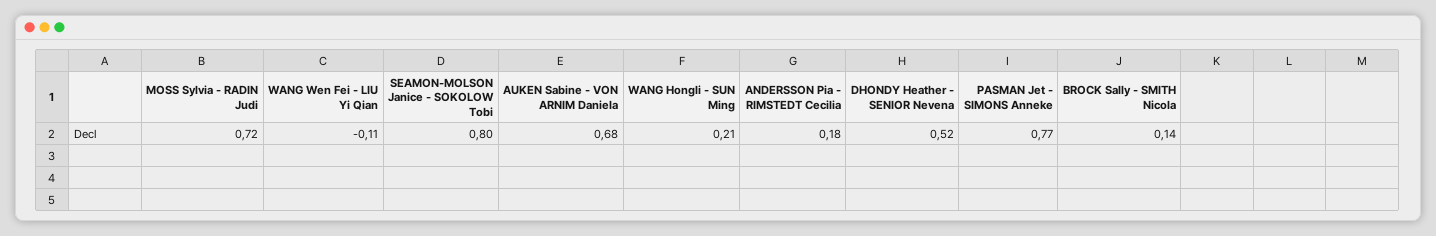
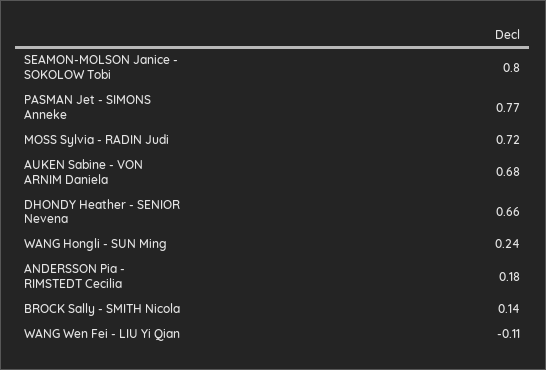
WANG Hongli - SUN Ming: 0.21 -> 0.24
DHONDY Heather - SENIOR Nevena: 0.52 -> 0.66

